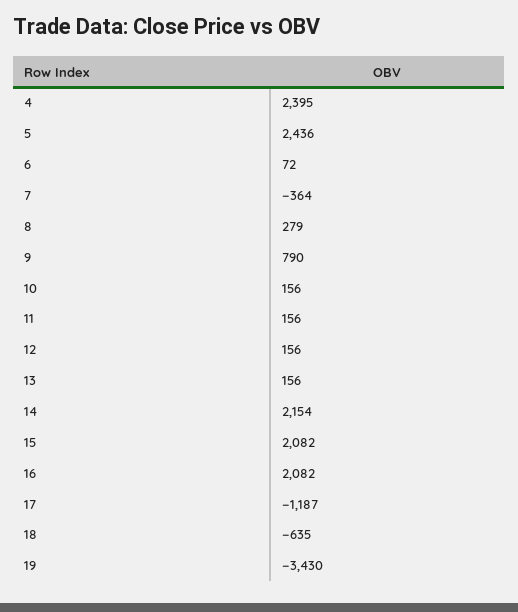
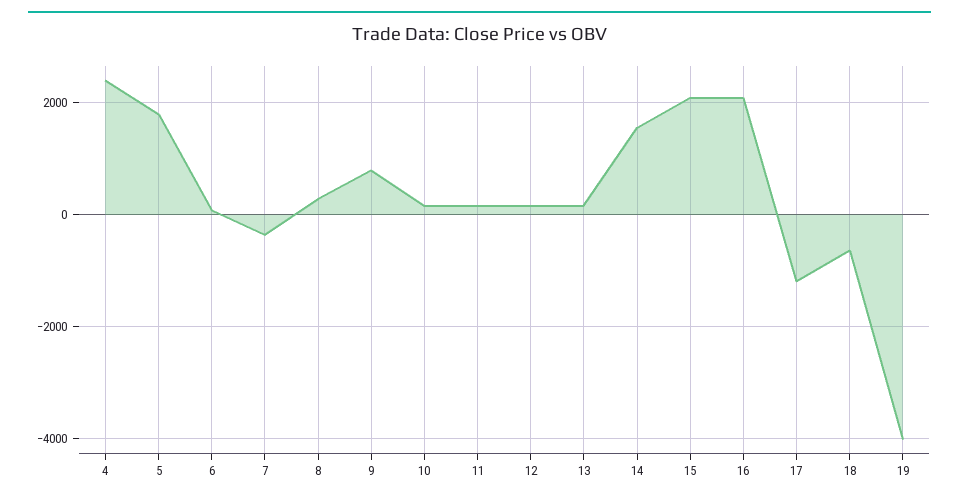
5: 2436 -> 1800
14: 2154 -> 1600
19: -3430 -> -4000

